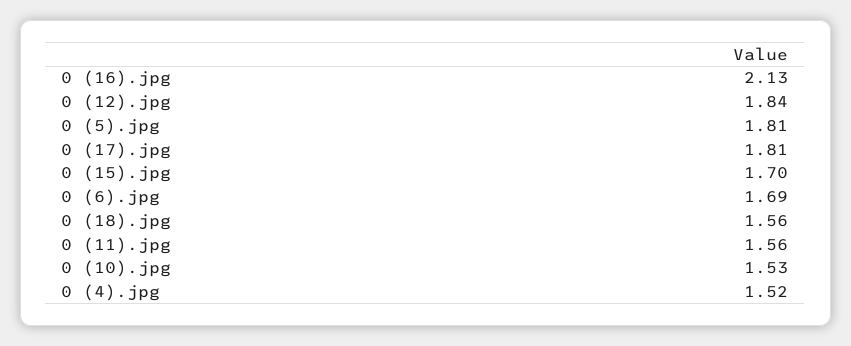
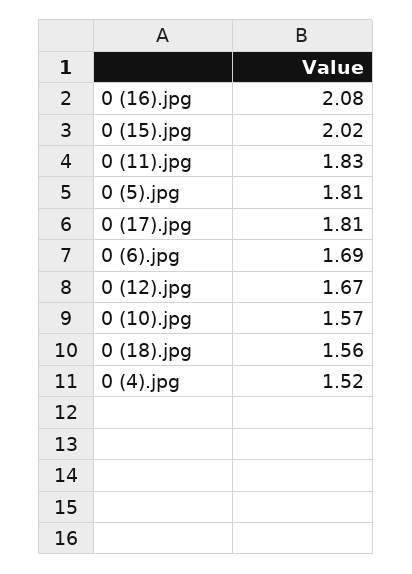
0 (16).jpg: 2.13 -> 2.08
0 (12).jpg: 1.84 -> 1.67
0 (15).jpg: 1.7 -> 2.02
0 (11).jpg: 1.56 -> 1.83
0 (10).jpg: 1.53 -> 1.57

